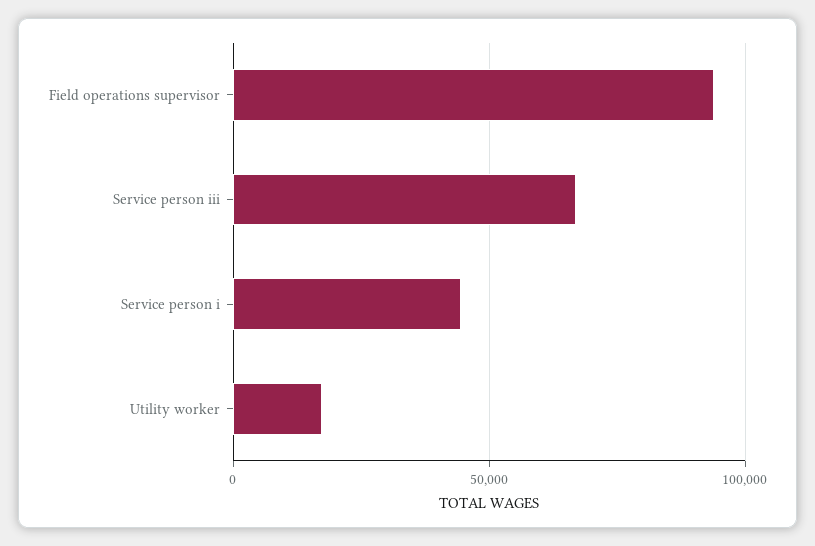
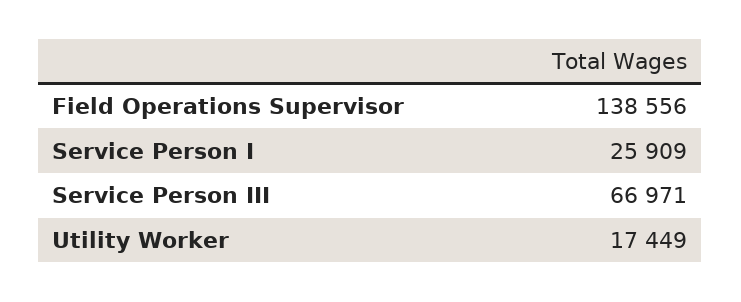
Field operations supervisor: 95000 -> 138556
Service person i: 45000 -> 25909

